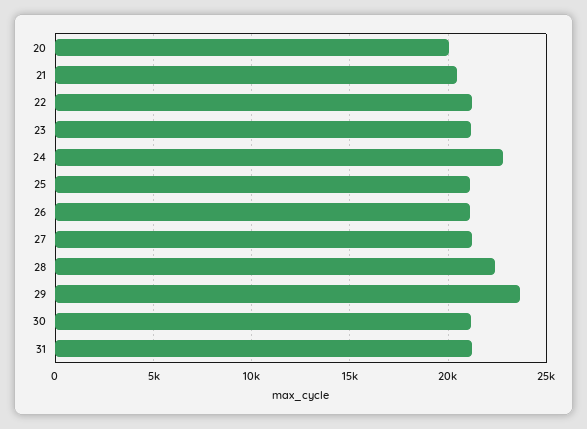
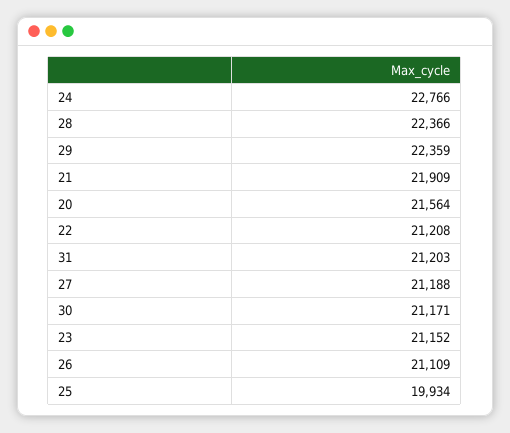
20: 20000 -> 21564
21: 20500 -> 21909
25: 21000 -> 19934
29: 23500 -> 22359

